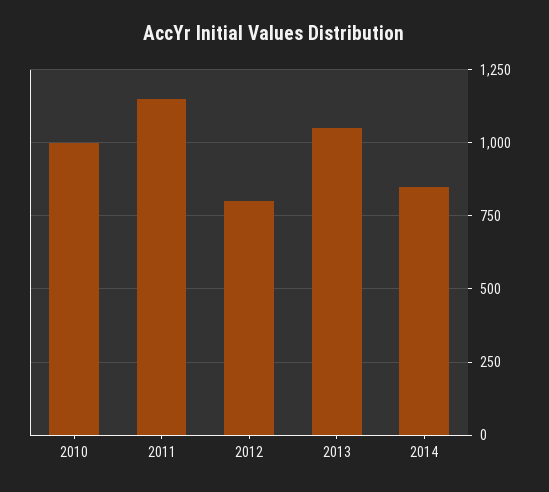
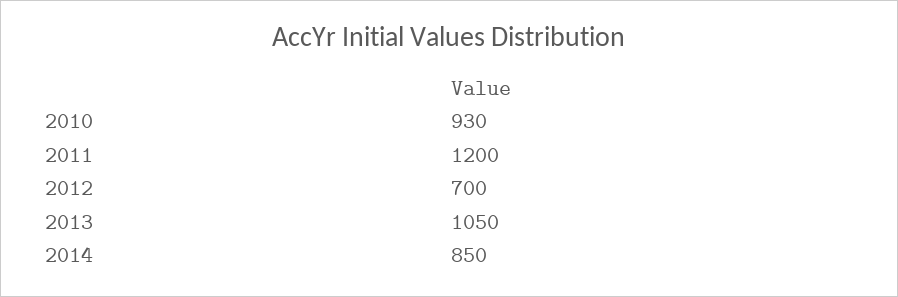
2010: 1000 -> 930
2011: 1150 -> 1200
2012: 800 -> 700

